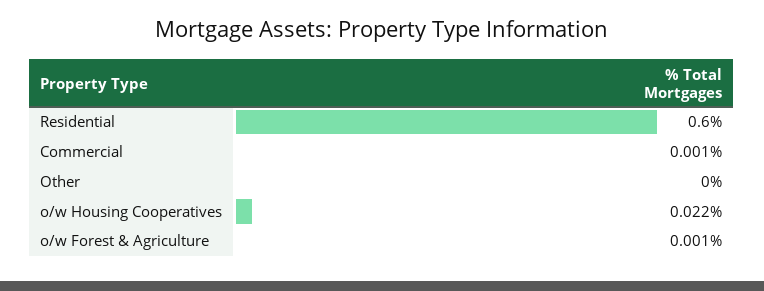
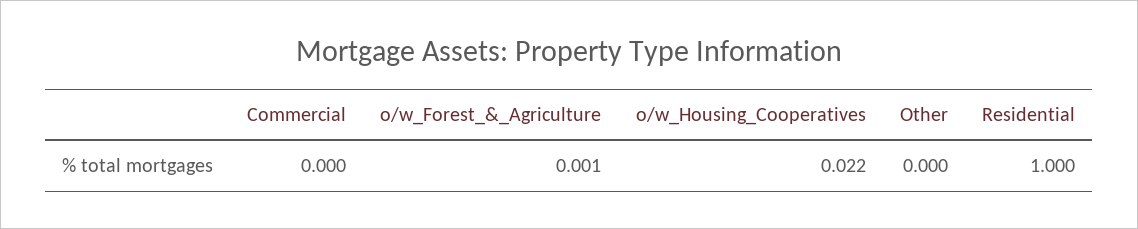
Residential: 0.6 -> 1
Commercial: 0.001 -> 0

